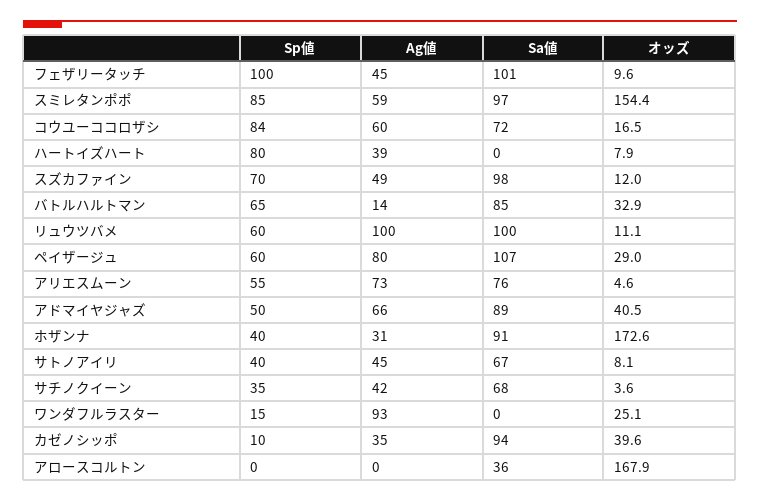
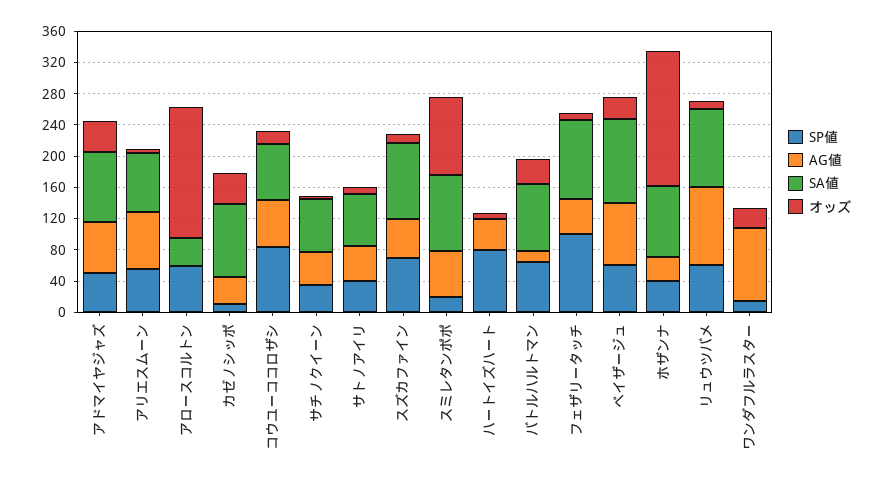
Sp値, スミレタンポポ: 85 -> 20
オッズ, スミレタンポポ: 154.4 -> 100
Sp値, アロースコルトン: 0 -> 60

